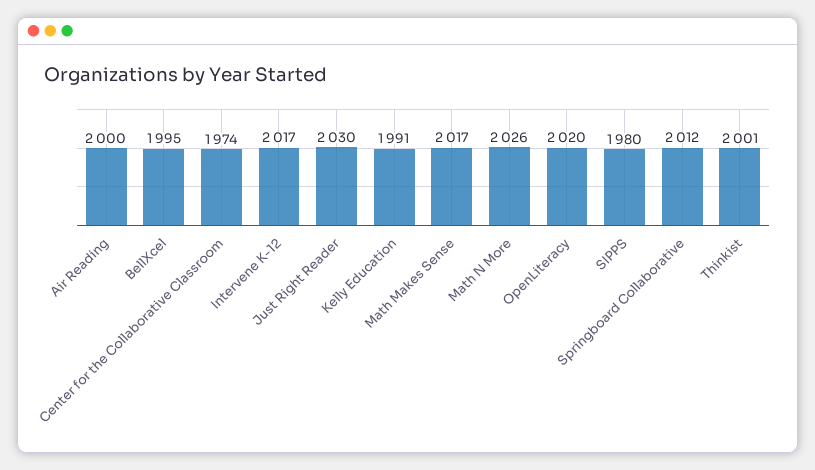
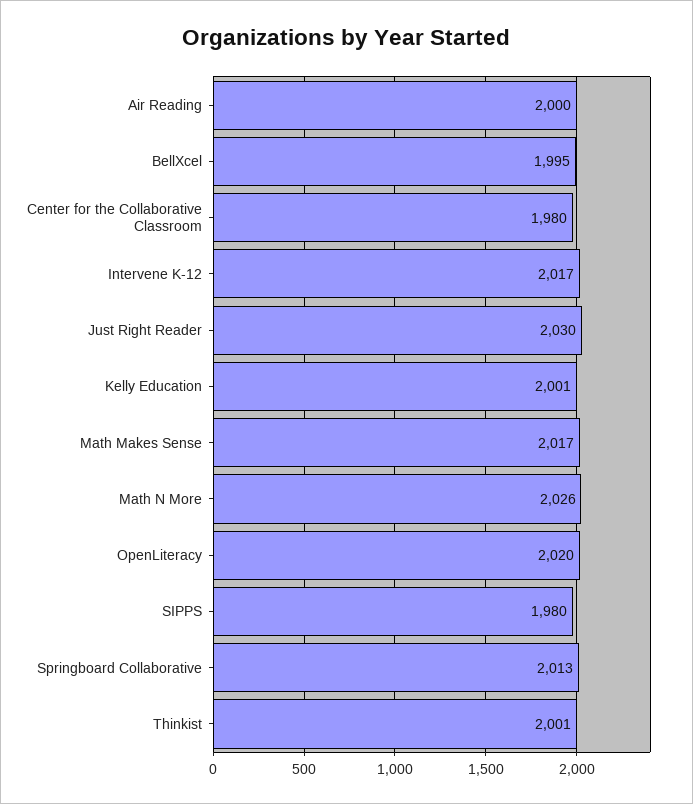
Center for the Collaborative Classroom: 1974 -> 1980
Kelly Education: 1991 -> 2001
Springboard Collaborative: 2012 -> 2013

